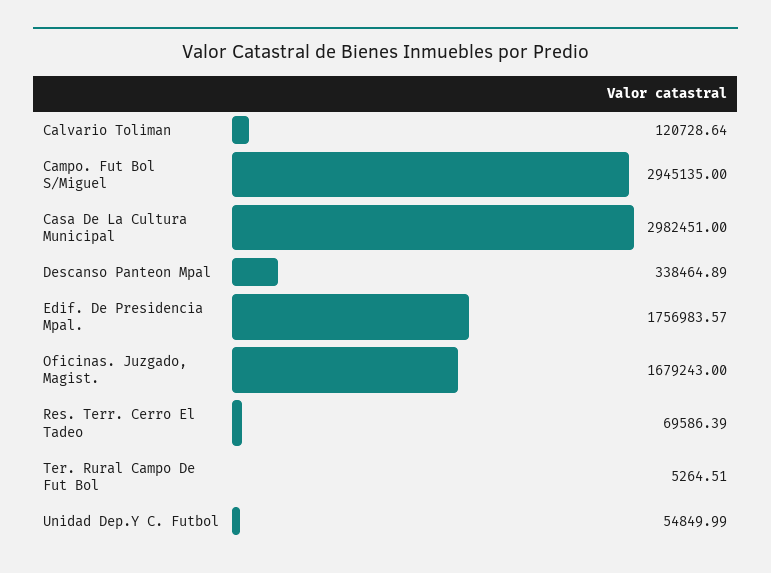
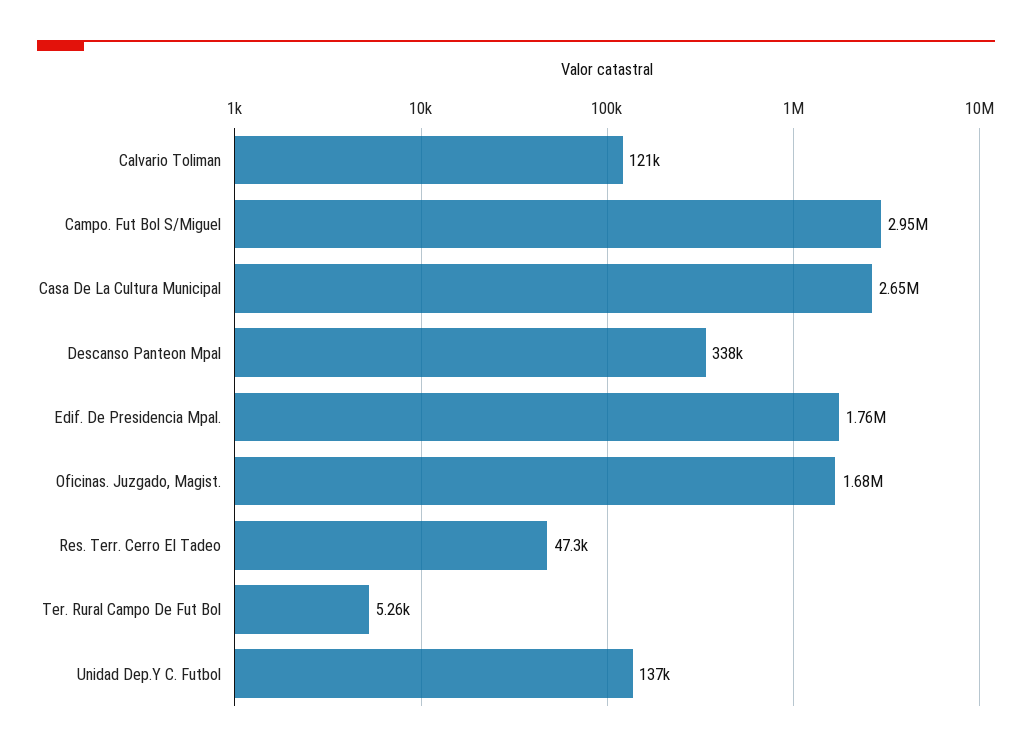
Casa De La Cultura Municipal: 2982451 -> 2650000
Res. Terr. Cerro El Tadeo: 69586.39 -> 47300
Unidad Dep.Y C. Futbol: 54849.99 -> 137000

